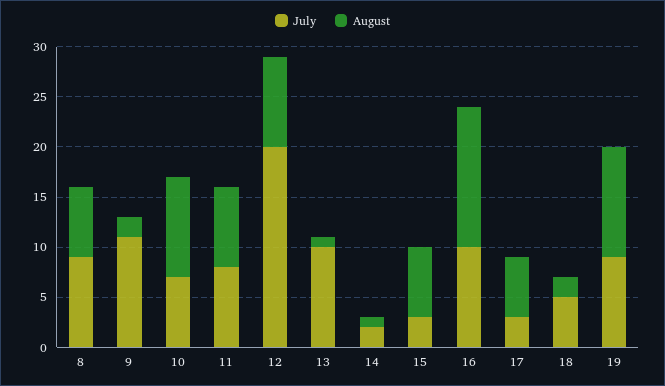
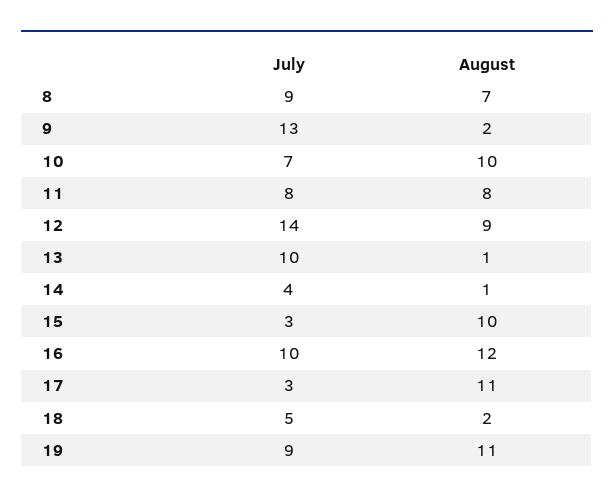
July, 9: 11 -> 13
July, 12: 20 -> 14
July, 14: 2 -> 4
August, 15: 7 -> 10
August, 16: 14 -> 12
August, 17: 6 -> 11

